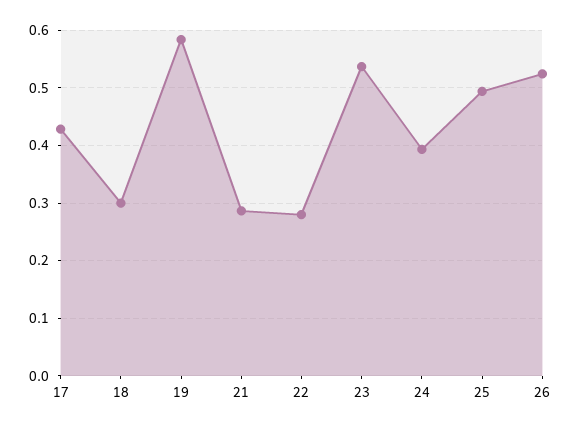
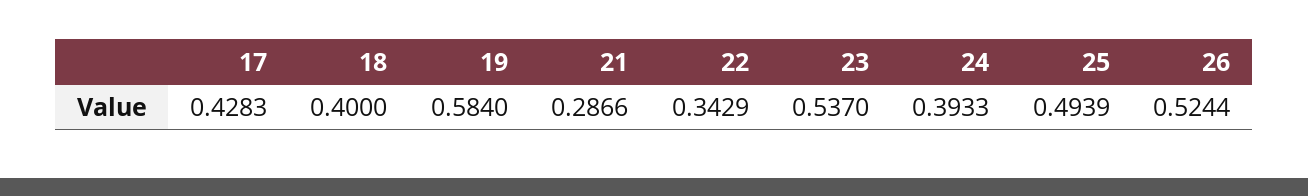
18: 0.3 -> 0.4
22: 0.28 -> 0.3429

